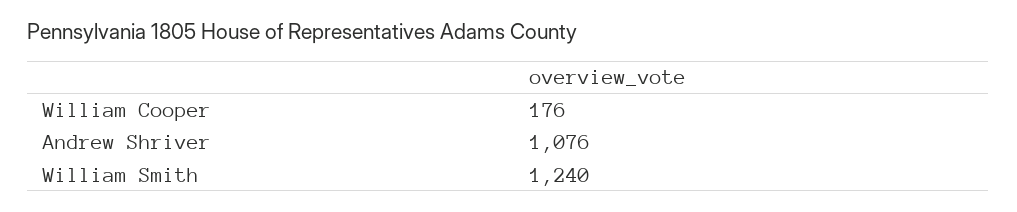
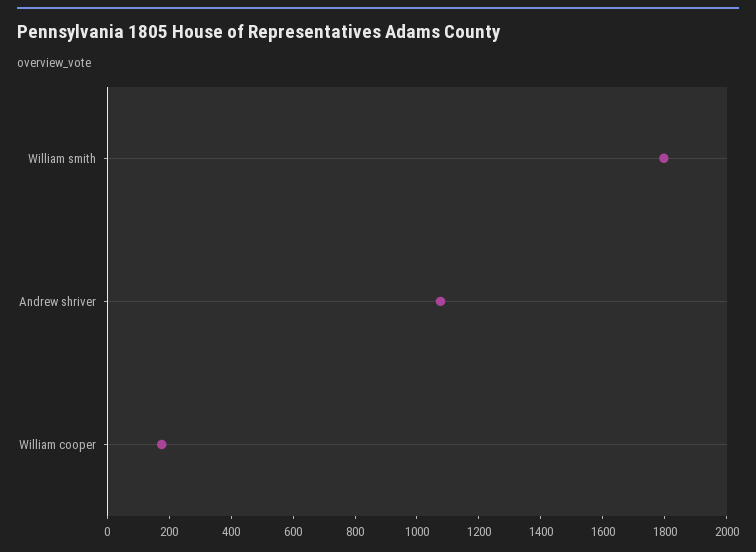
William Smith: 1240 -> 1800

